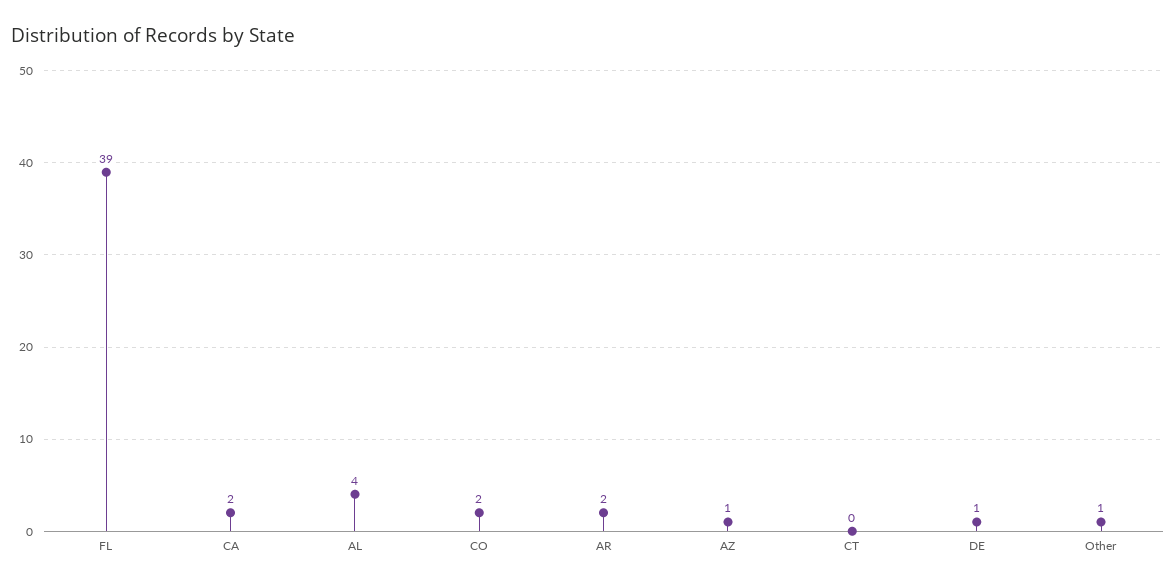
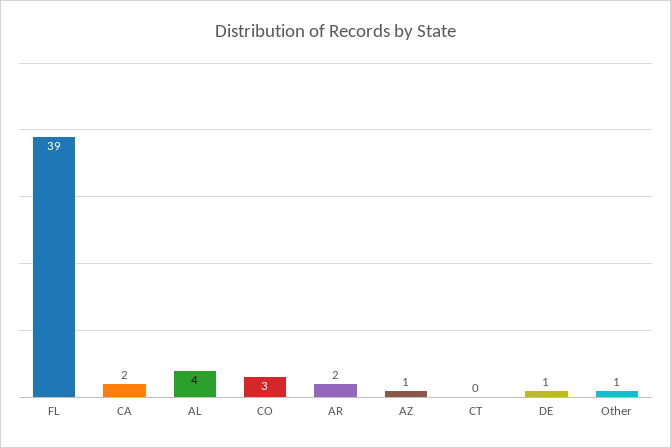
CO: 2 -> 3

